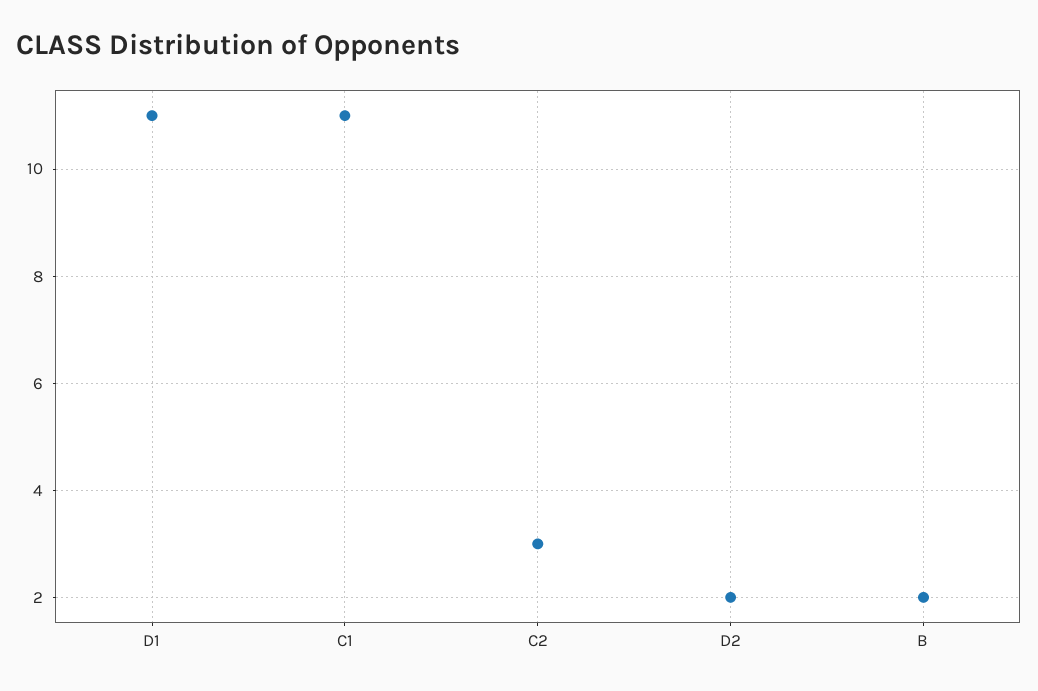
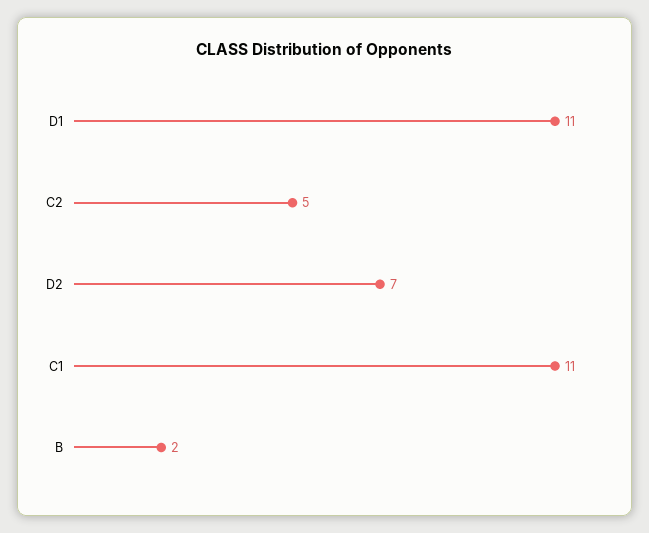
C2: 3 -> 5
D2: 2 -> 7

